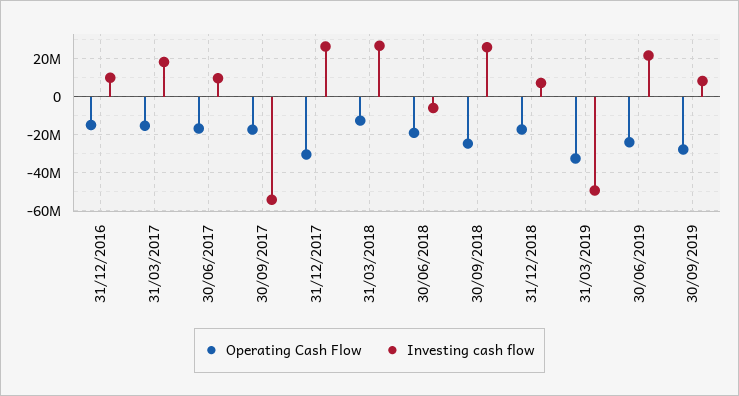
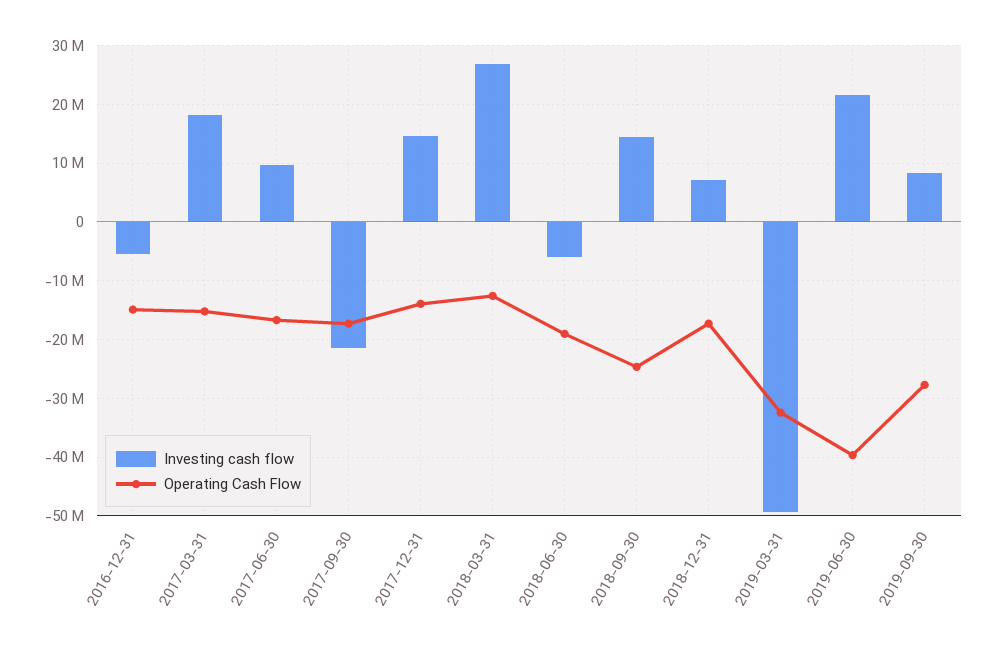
Investing cash flow, 31/12/2016: 10000000 -> -6000000
Investing cash flow, 30/09/2017: -55000000 -> -22000000
Operating Cash Flow, 31/12/2017: -30000000 -> -14000000
Investing cash flow, 31/12/2017: 25000000 -> 14000000
Investing cash flow, 30/09/2018: 25000000 -> 14000000
Operating Cash Flow, 30/06/2019: -25000000 -> -40000000

